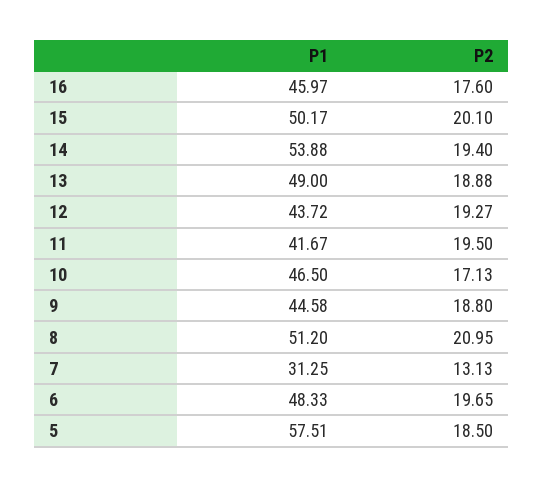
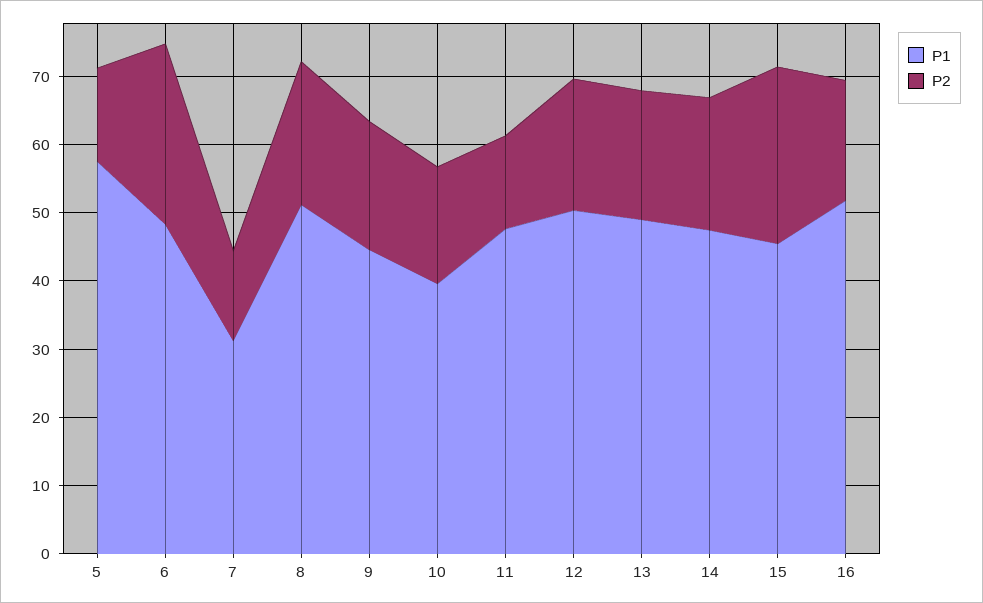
P1, 16: 45.97 -> 52
P1, 15: 50.17 -> 46
P2, 15: 20.1 -> 26
P1, 14: 53.88 -> 48
P1, 12: 43.72 -> 50
P1, 11: 41.67 -> 48
P2, 11: 19.5 -> 14
P1, 10: 46.5 -> 40
P2, 6: 19.65 -> 26
P2, 5: 18.5 -> 14

